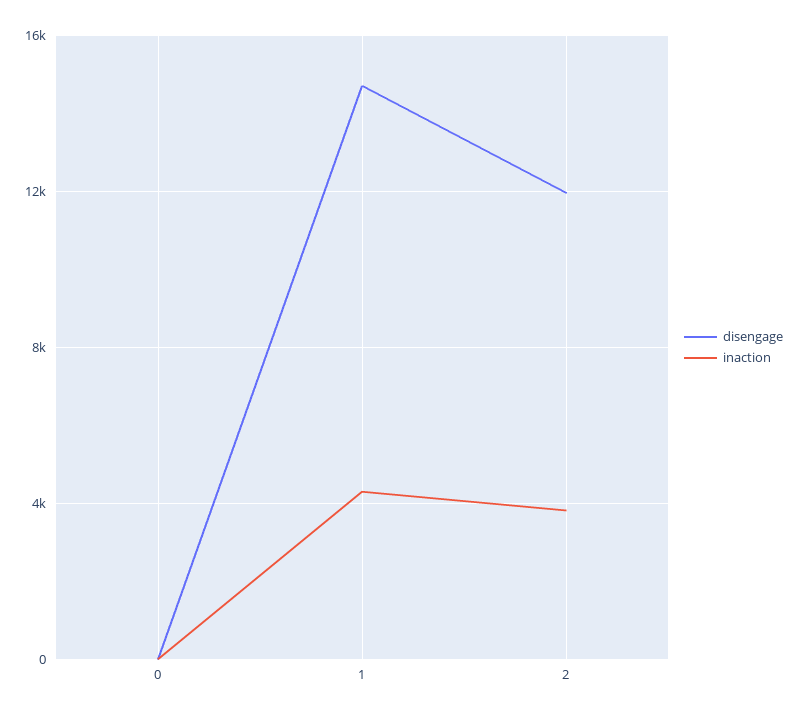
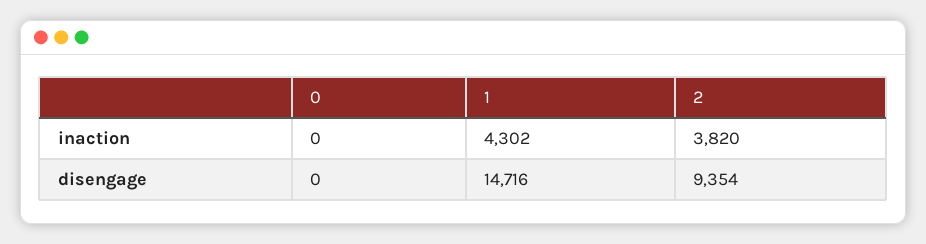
disengage, 2: 12000 -> 9354

